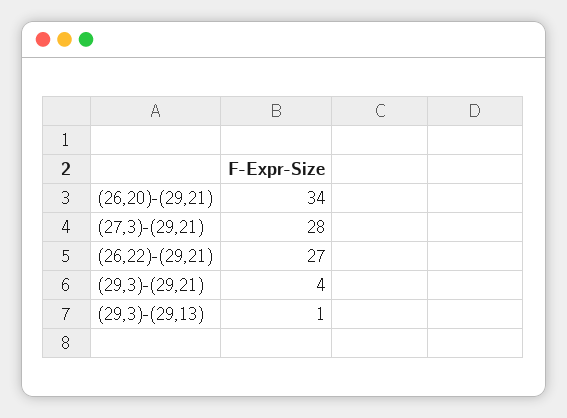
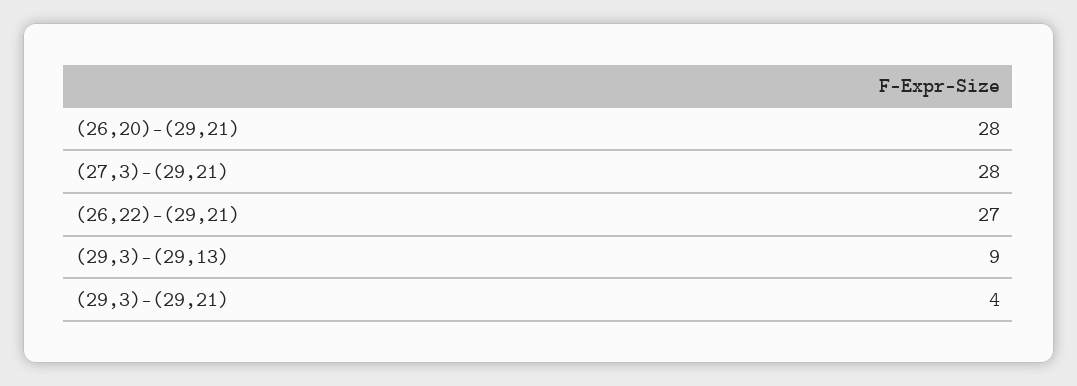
(26,20)-(29,21): 34 -> 28
(29,3)-(29,13): 1 -> 9

